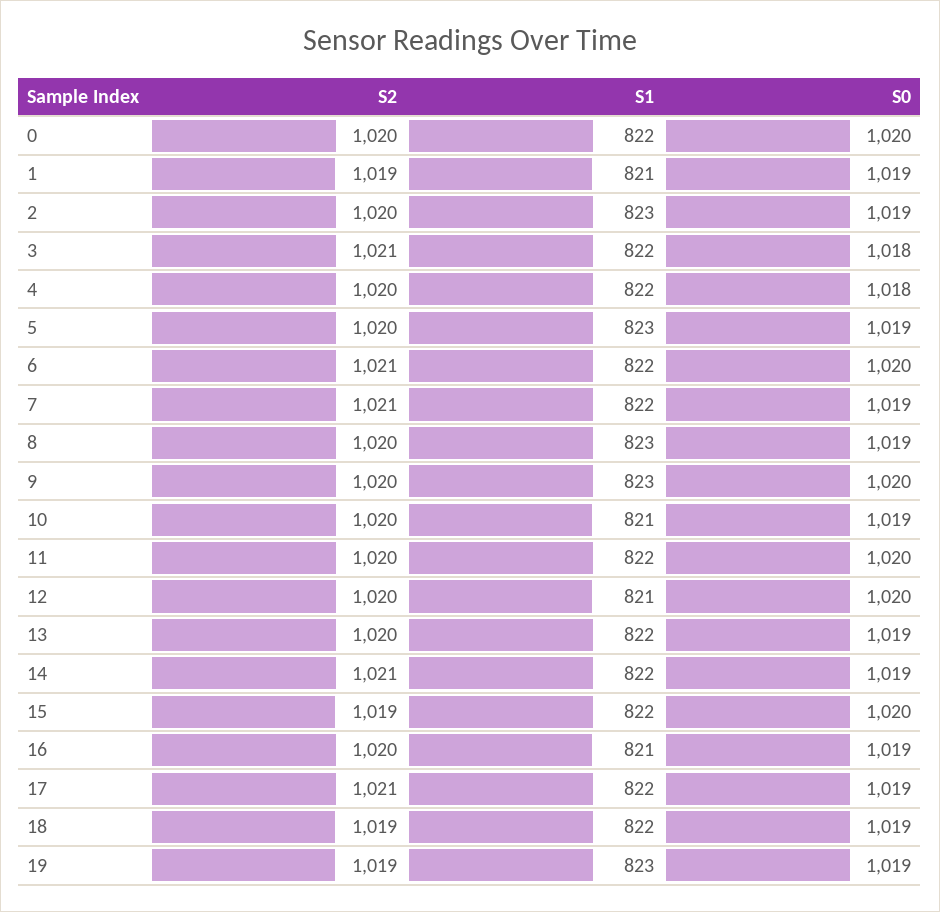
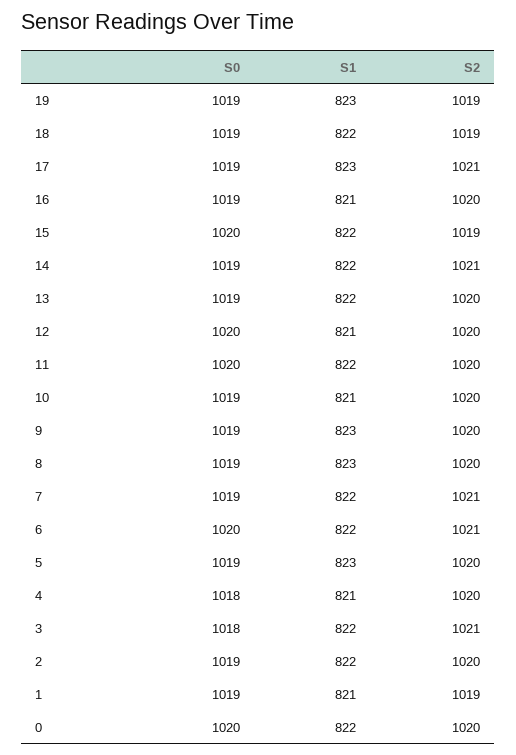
S1, 2: 823 -> 822
S1, 4: 822 -> 821
S0, 9: 1020 -> 1019
S1, 17: 822 -> 823

